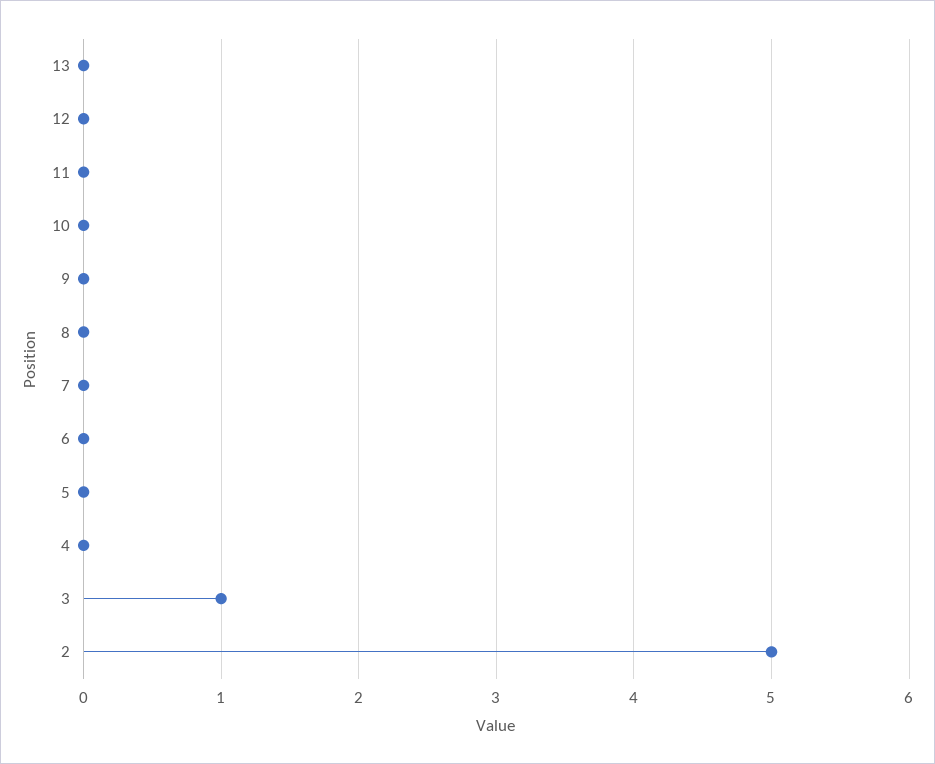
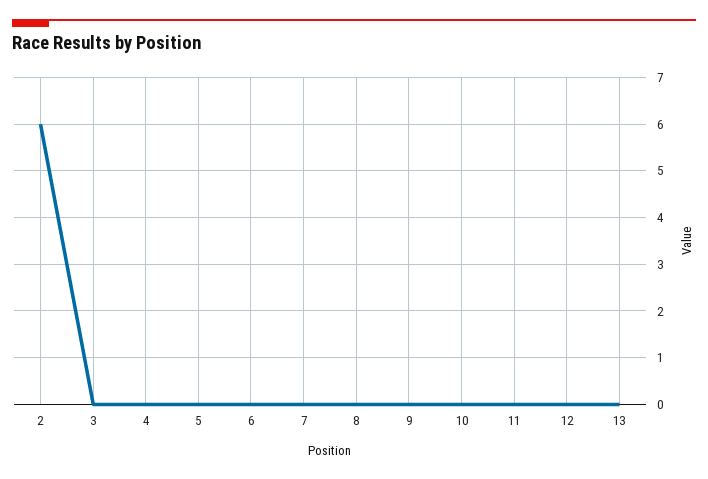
3: 1 -> 0
2: 5 -> 6

